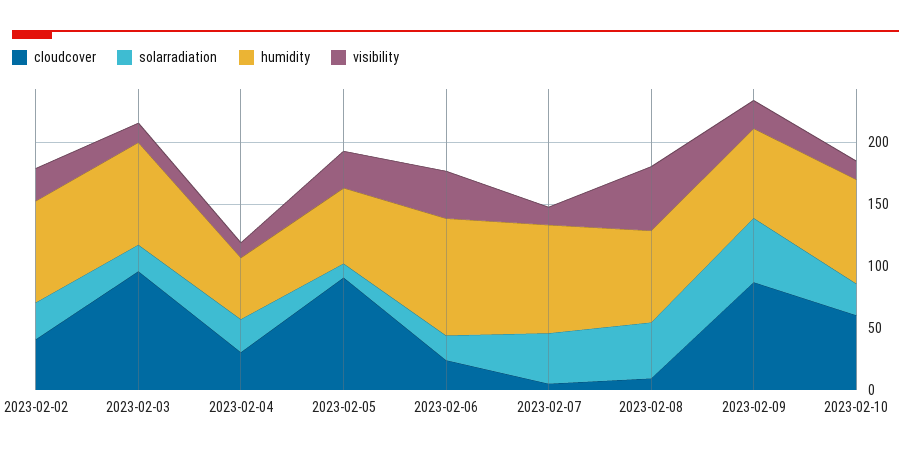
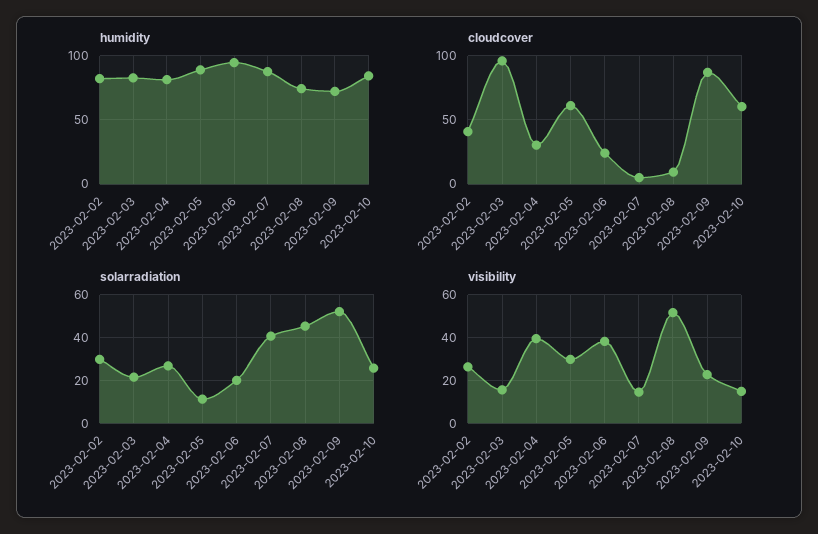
humidity, 2023-02-04: 50 -> 80
visibility, 2023-02-04: 10 -> 40
cloudcover, 2023-02-05: 90 -> 60
humidity, 2023-02-05: 60 -> 90

